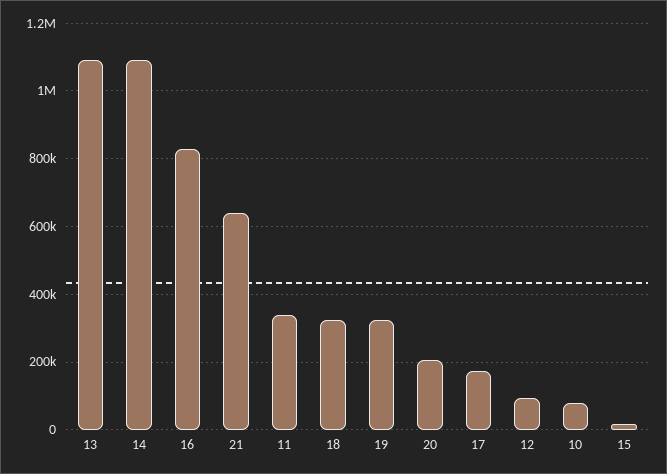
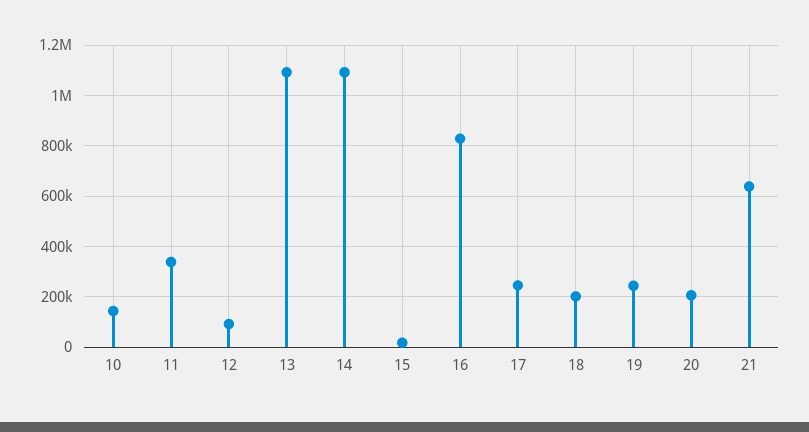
18: 320000 -> 200000
19: 320000 -> 250000
17: 180000 -> 250000
10: 80000 -> 150000

